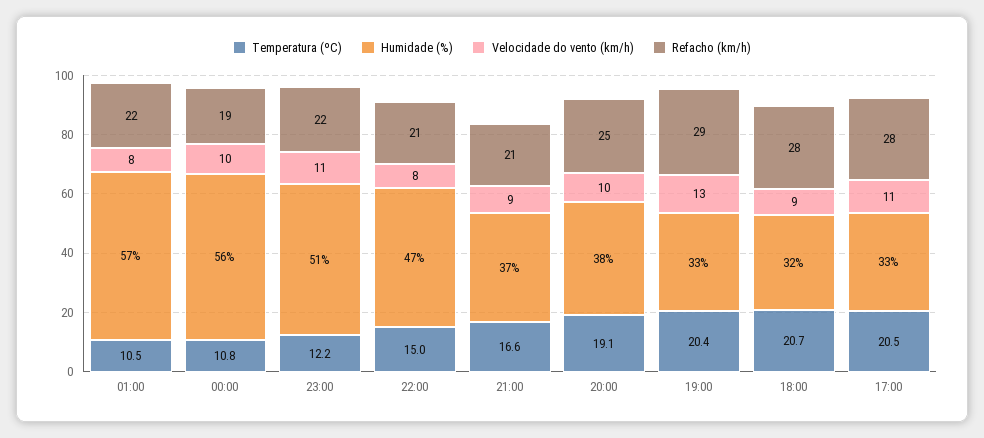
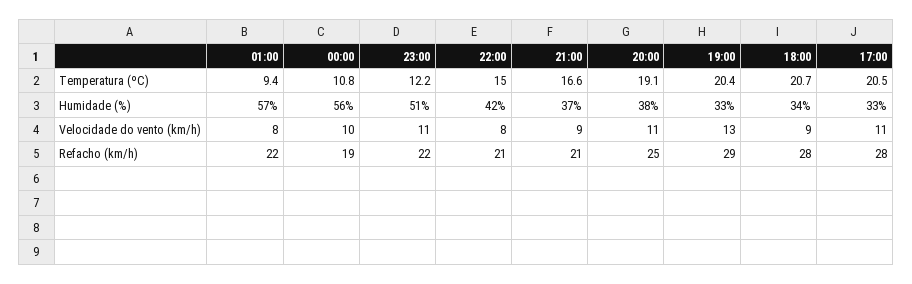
Temperatura (ºC), 01:00: 10.5 -> 9.4
Humidade (%), 22:00: 47 -> 42
Velocidade do vento (km/h), 20:00: 10 -> 11
Humidade (%), 18:00: 32 -> 34

